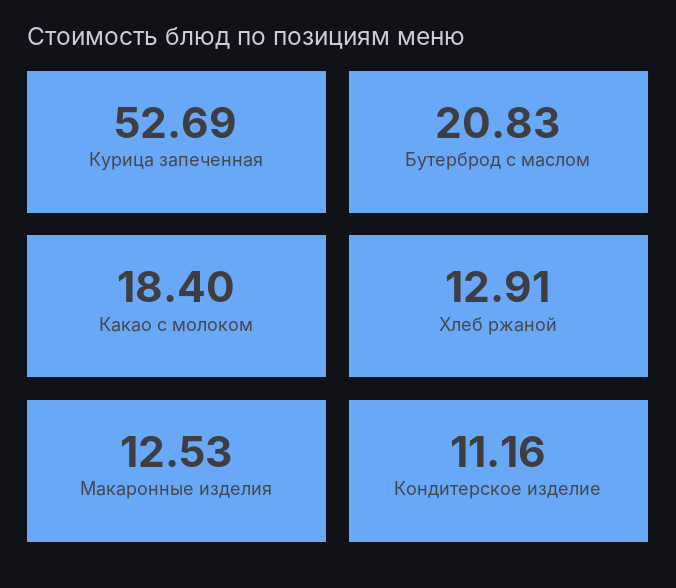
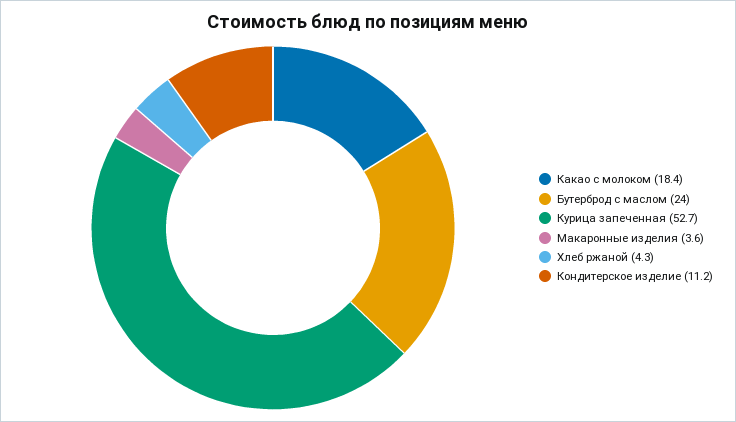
Бутерброд с маслом: 20.83 -> 24
Хлеб ржаной: 12.91 -> 4.3
Макаронные изделия: 12.53 -> 3.6

